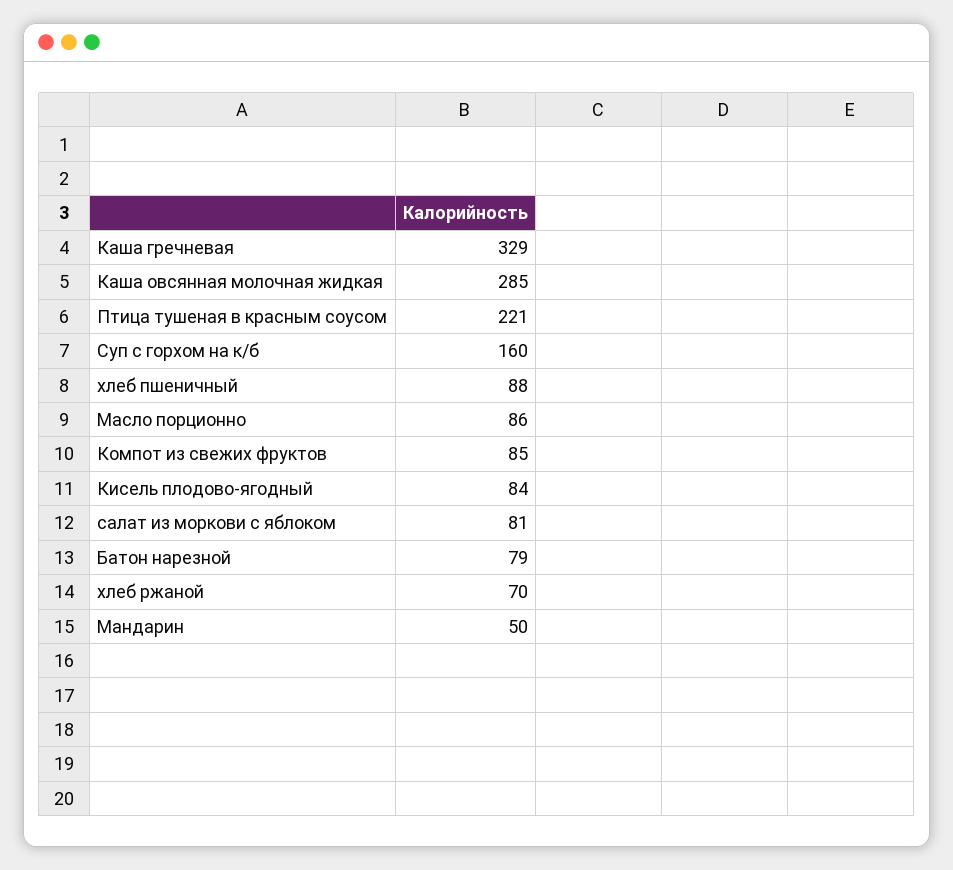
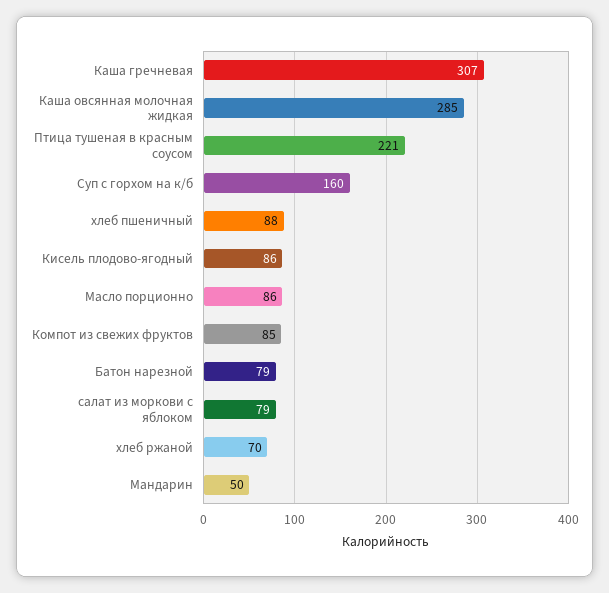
Каша гречневая: 329 -> 307
Кисель плодово-ягодный: 84 -> 86
салат из моркови с яблоком: 81 -> 79

